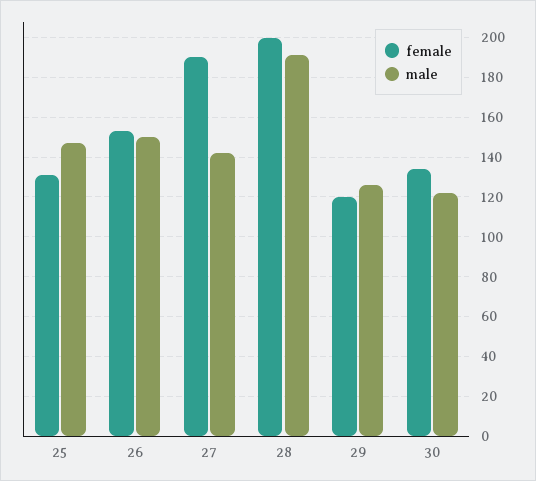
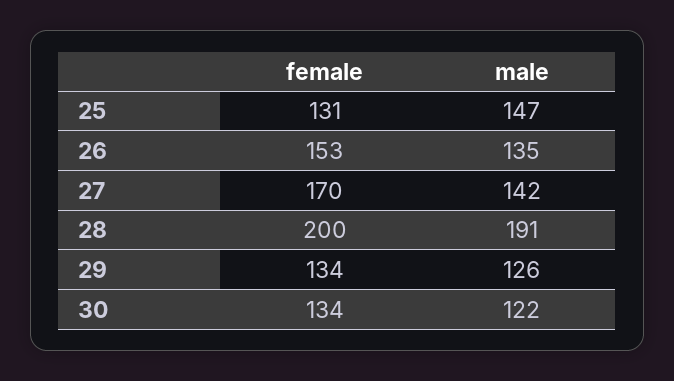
male, 26: 150 -> 135
female, 27: 190 -> 170
female, 29: 120 -> 134

